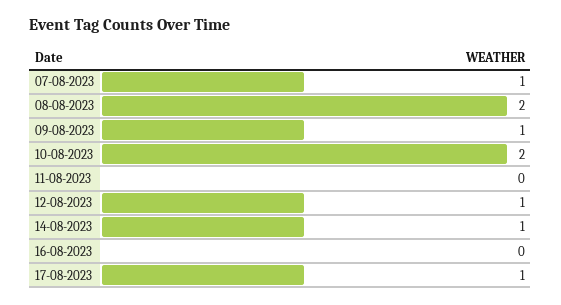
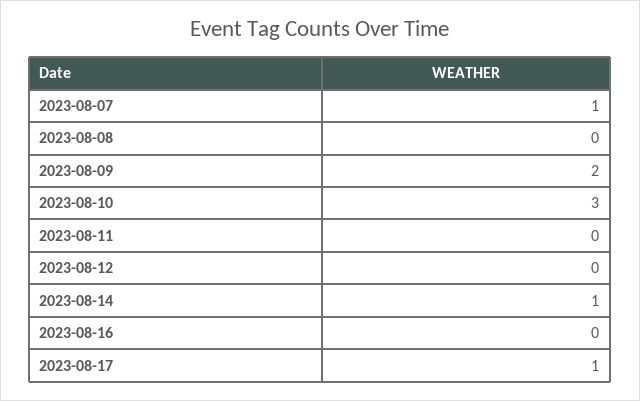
08-08-2023: 2 -> 0
09-08-2023: 1 -> 2
10-08-2023: 2 -> 3
12-08-2023: 1 -> 0

